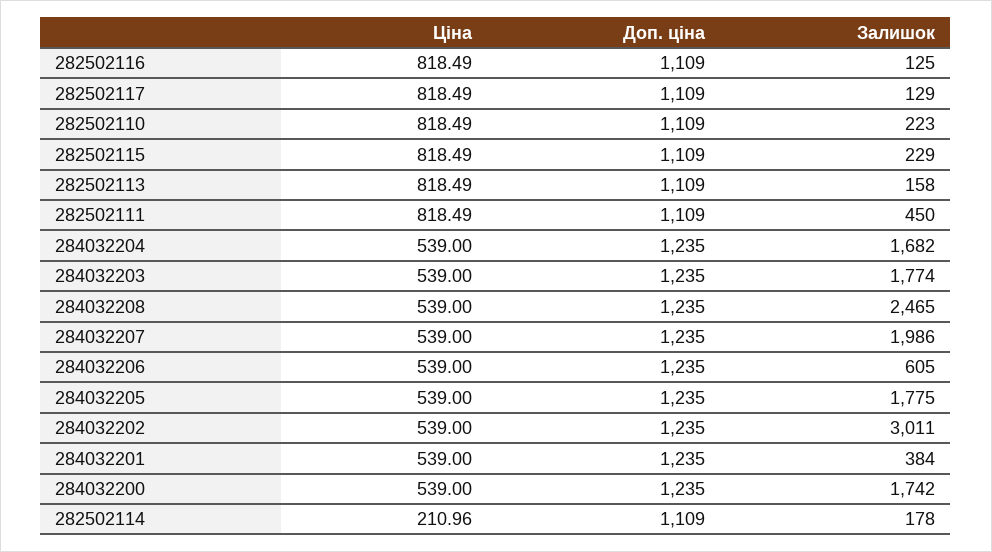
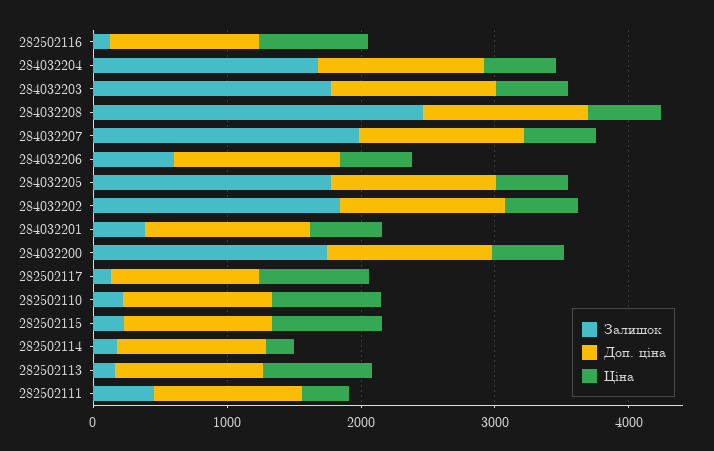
Ціна, 282502111: 818.49 -> 400
Залишок, 284032202: 3011 -> 1800

